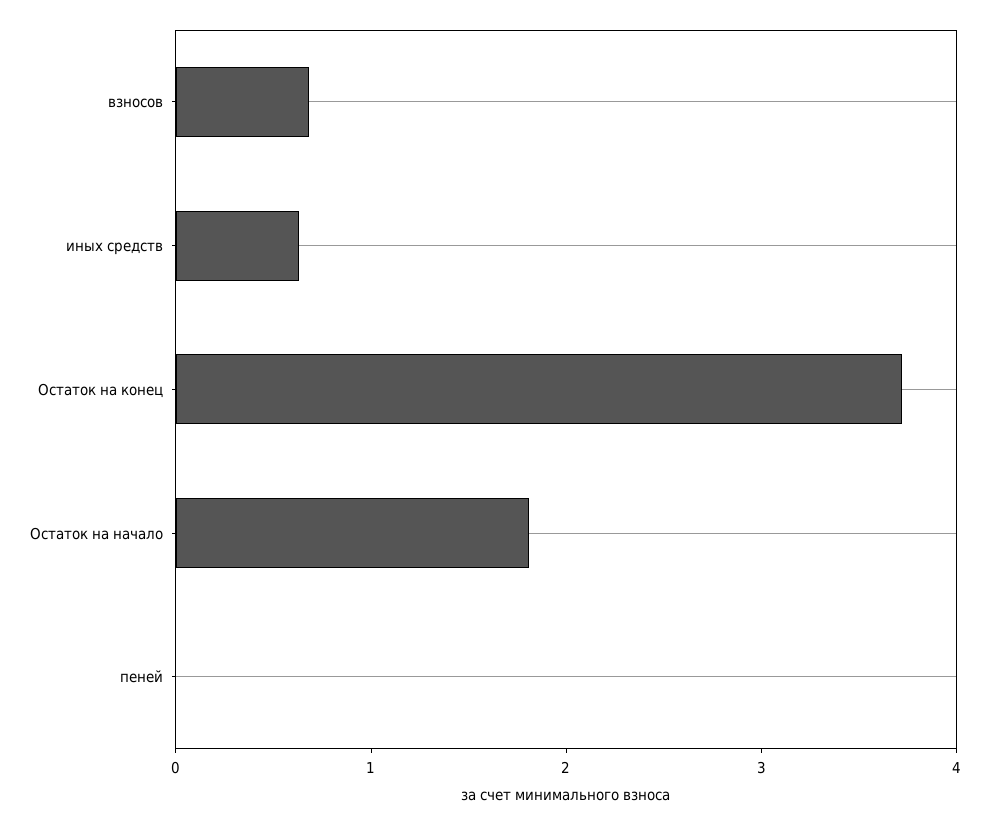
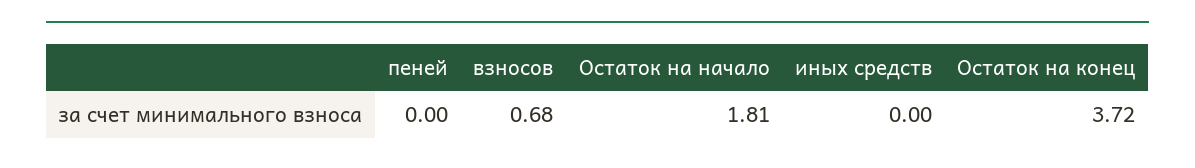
иных средств: 0.6 -> 0

